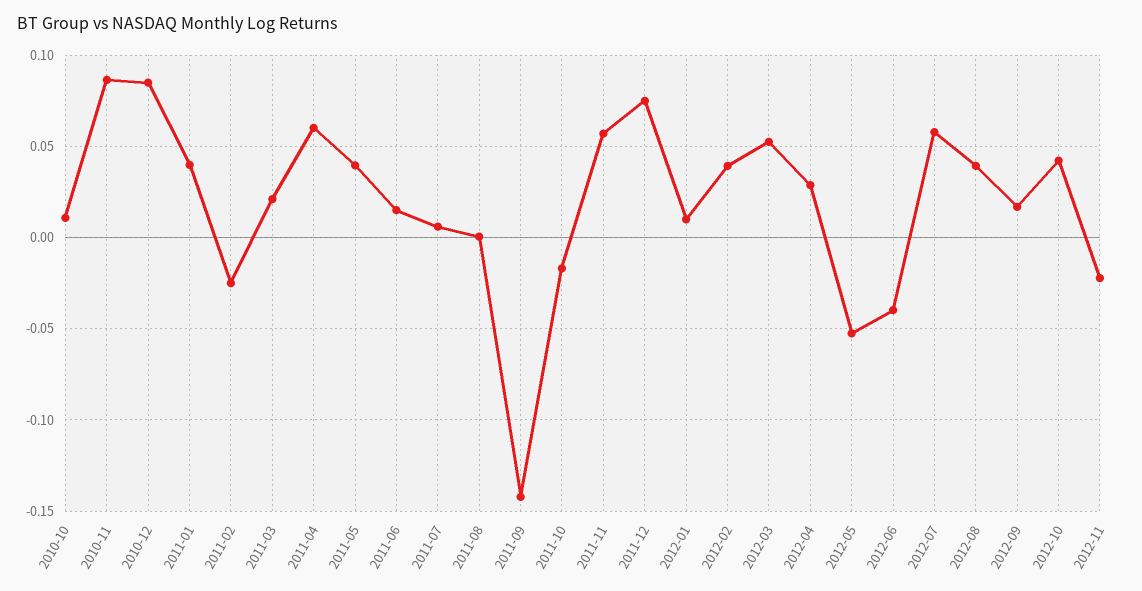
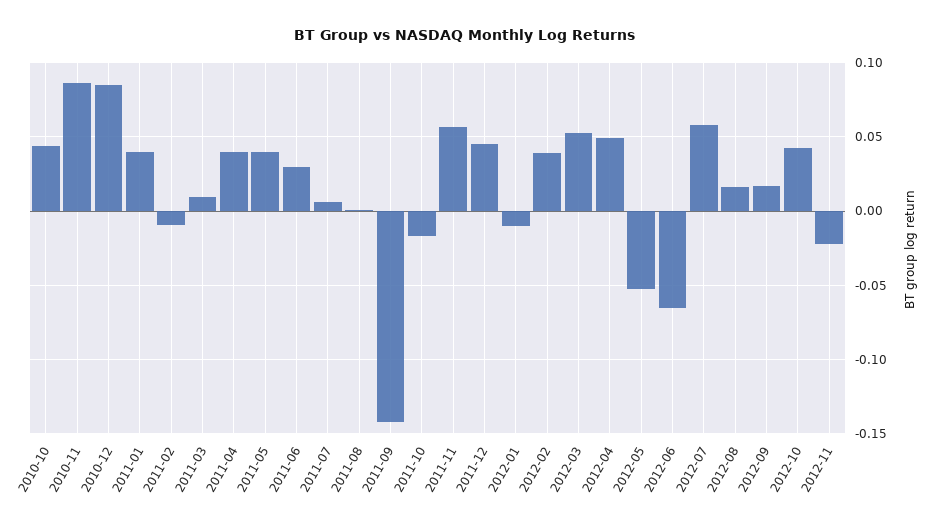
2010-10: 0.01 -> 0.045
2011-02: -0.025 -> -0.01
2011-03: 0.02 -> 0.01
2011-04: 0.06 -> 0.04
2011-06: 0.015 -> 0.03
2011-12: 0.075 -> 0.045
2012-01: 0.01 -> -0.01
2012-04: 0.03 -> 0.05
2012-06: -0.04 -> -0.065
2012-08: 0.04 -> 0.015

